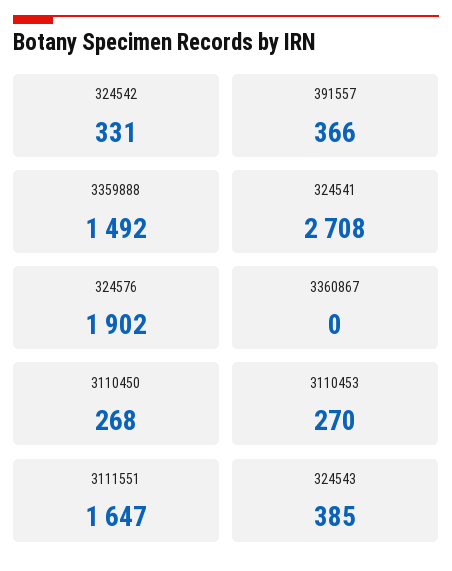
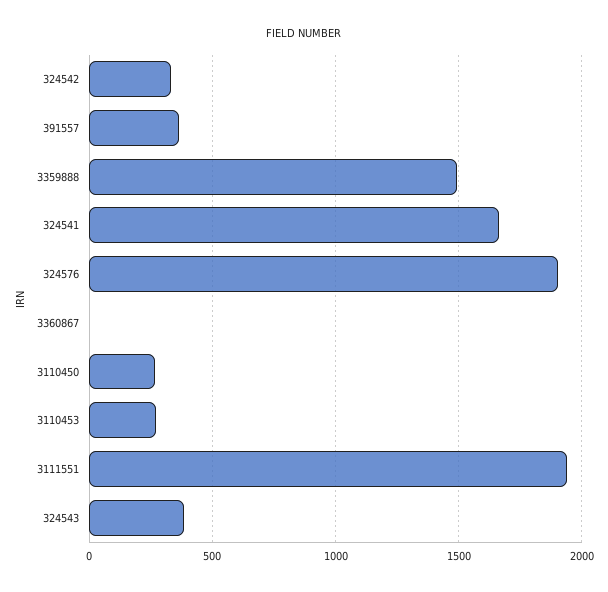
324541: 2708 -> 1650
3111551: 1647 -> 1950

